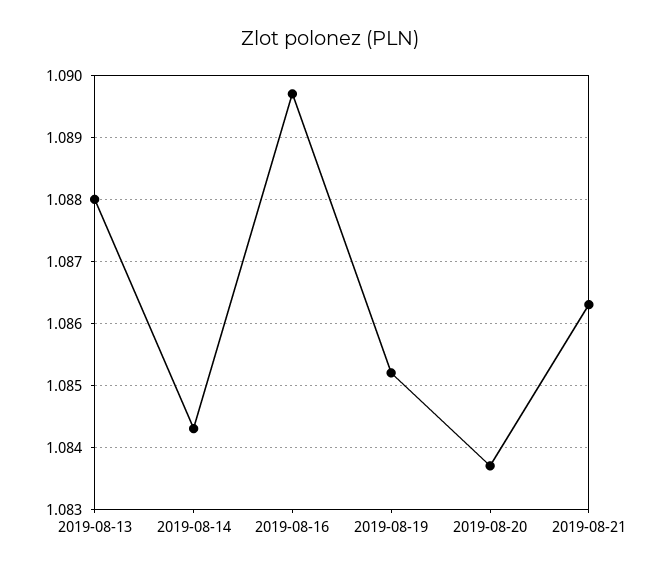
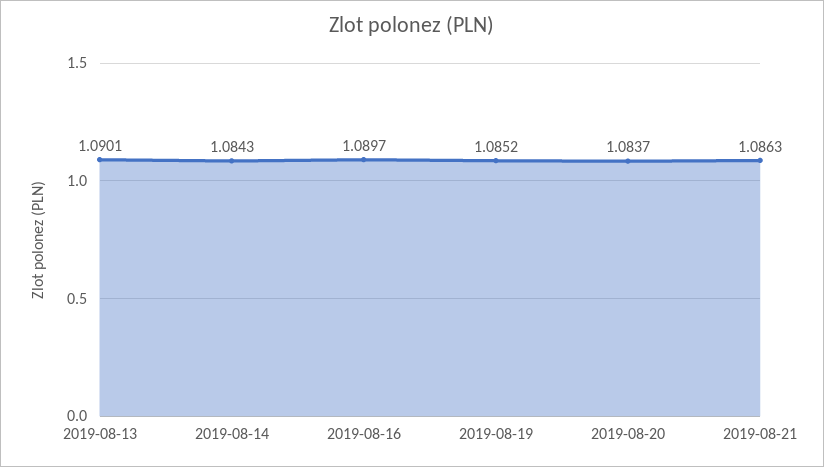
2019-08-13: 1.088 -> 1.0901

